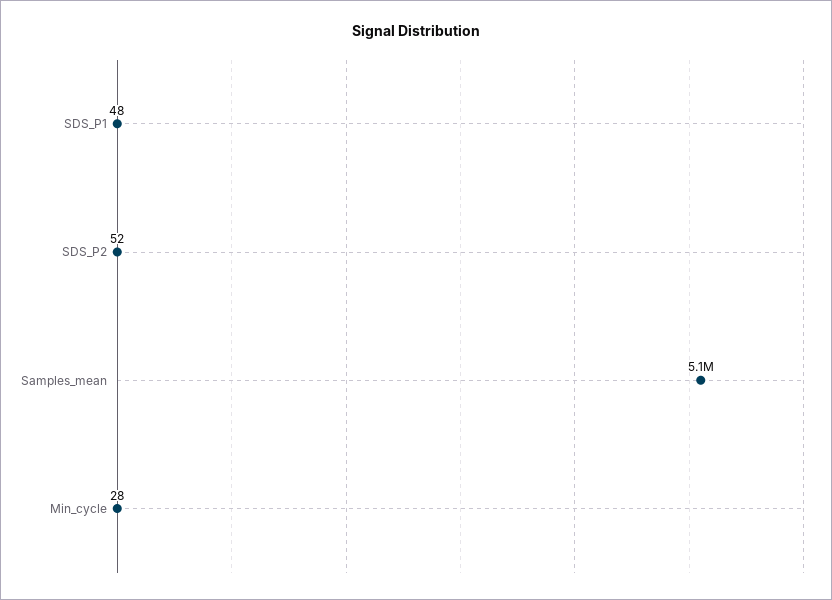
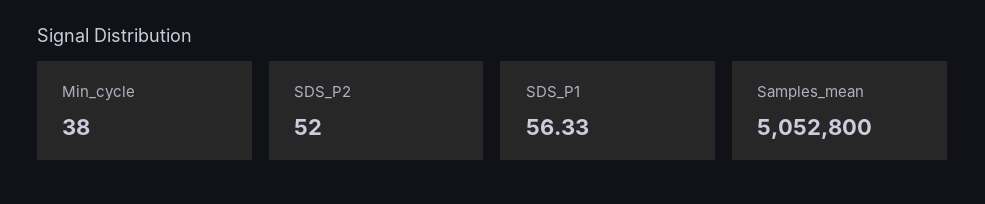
SDS_P1: 48 -> 56.33
Min_cycle: 28 -> 38

